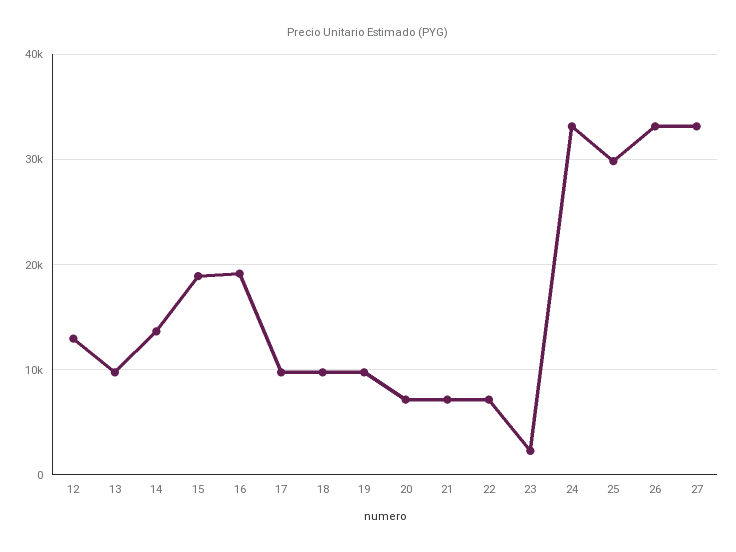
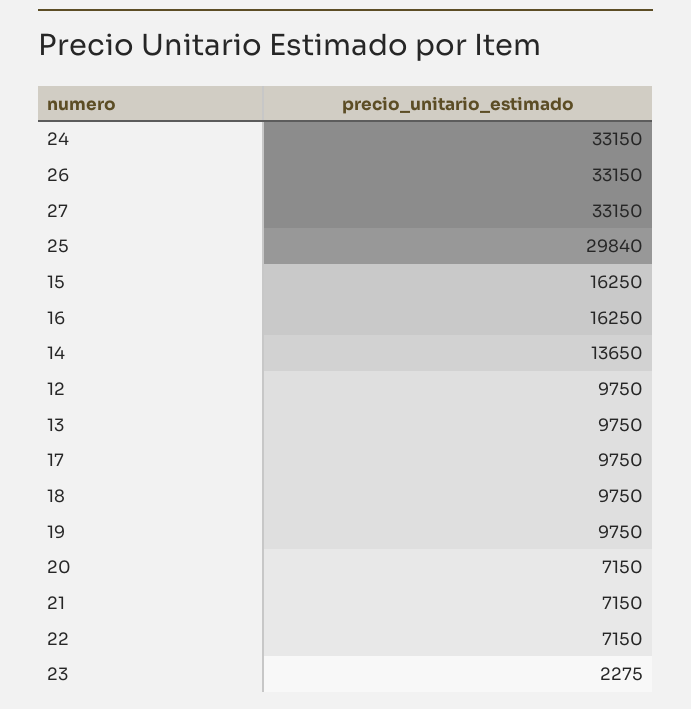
12: 13000 -> 9750
15: 19000 -> 16250
16: 19000 -> 16250

